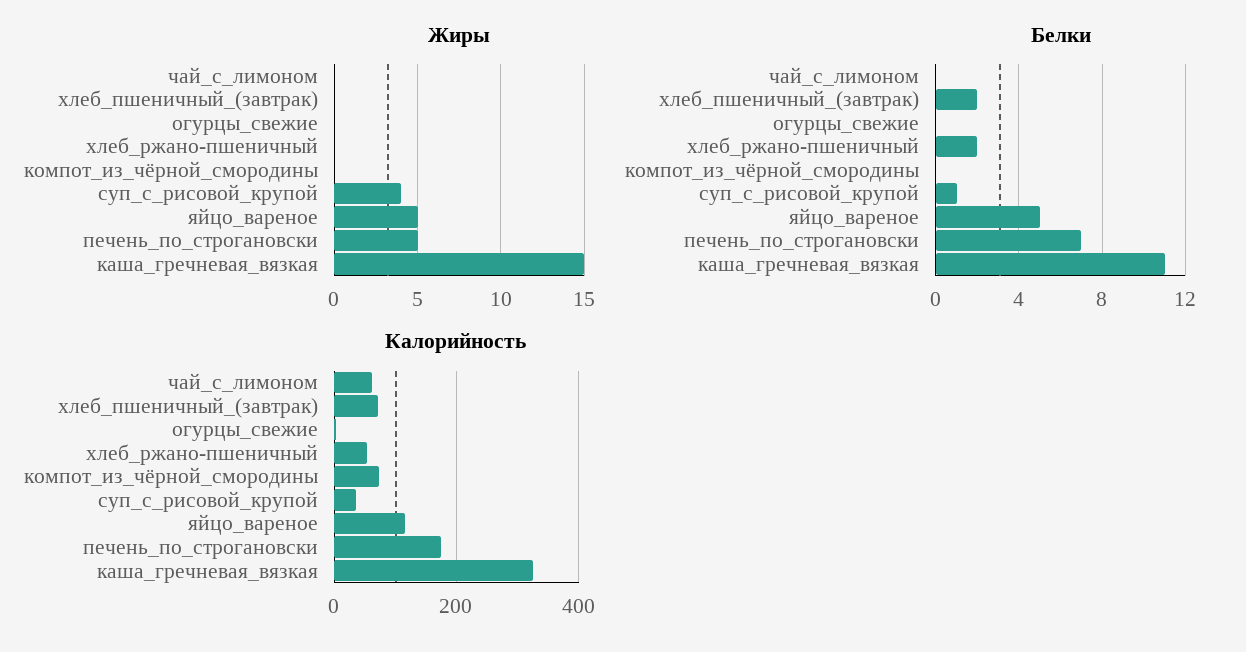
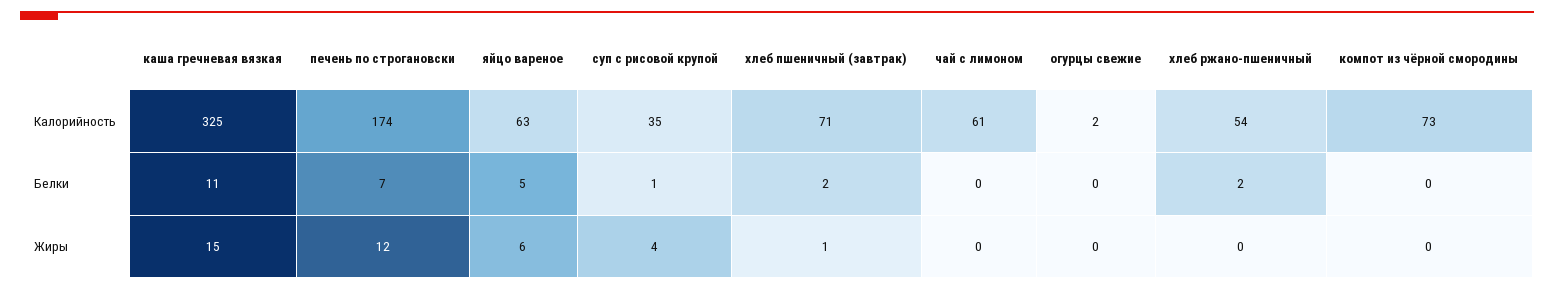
Жиры, хлеб_пшеничный_(завтрак): 0 -> 1
Жиры, яйцо_вареное: 5 -> 6
Жиры, печень_по_строгановски: 5 -> 12
Калорийность, яйцо_вареное: 120 -> 63

